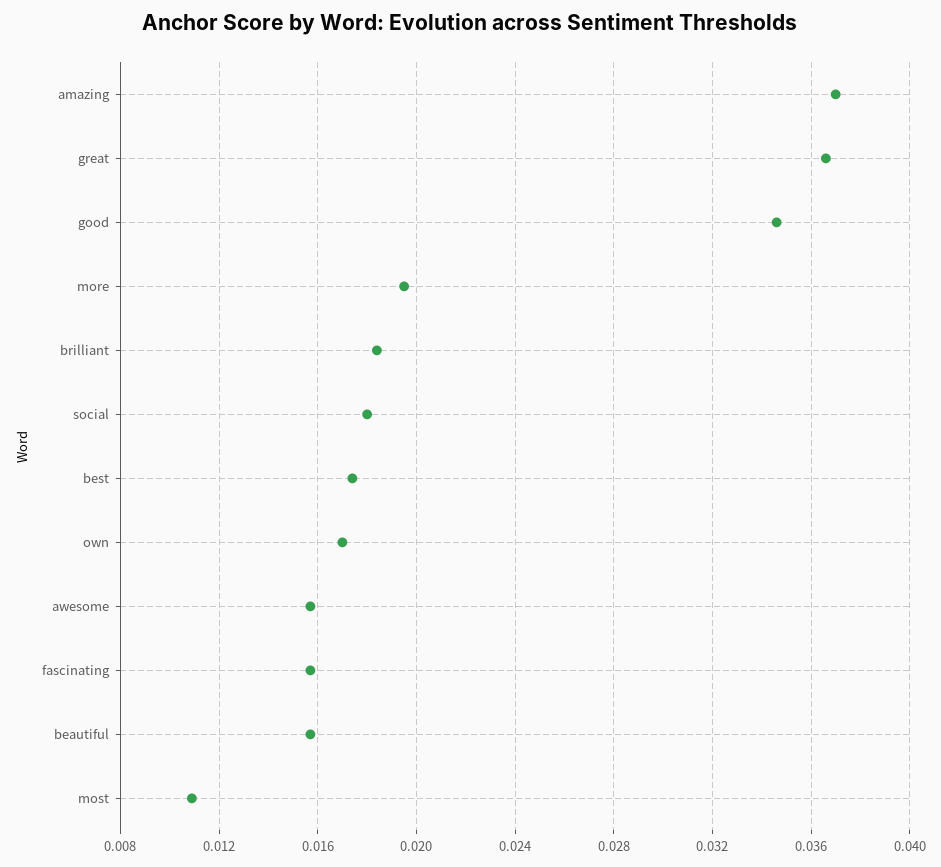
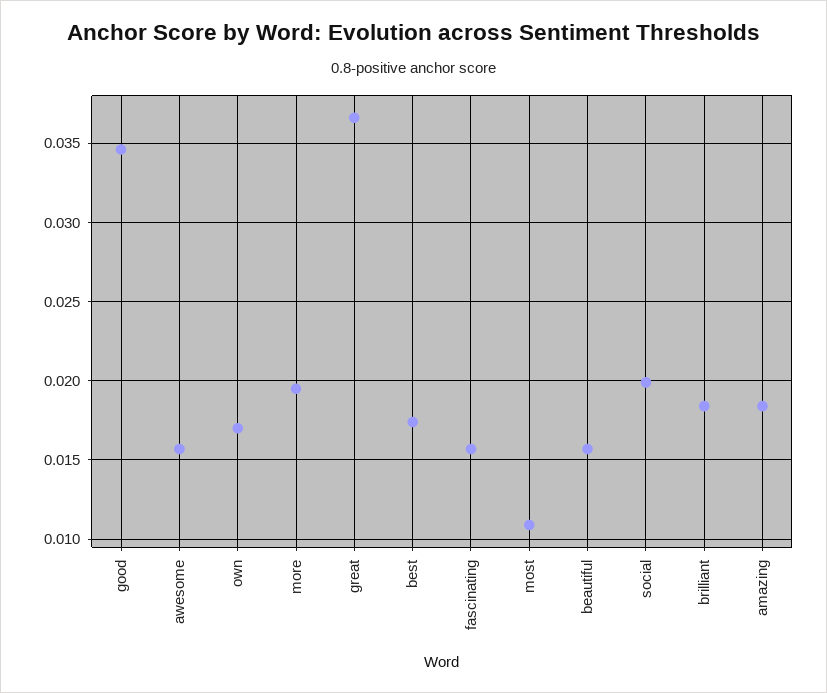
amazing: 0.037 -> 0.0185
social: 0.018 -> 0.02

